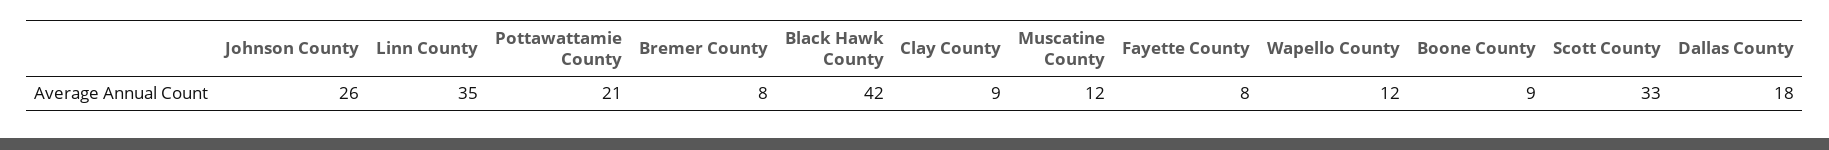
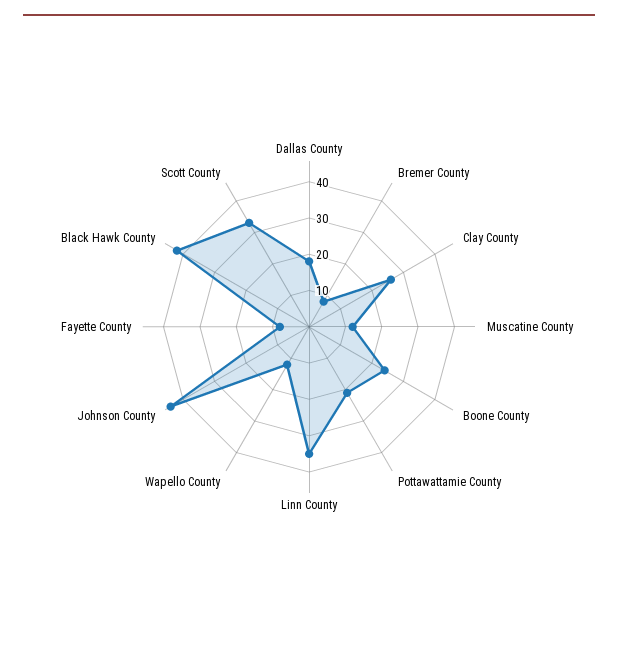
Johnson County: 26 -> 45
Clay County: 9 -> 25
Boone County: 9 -> 25

